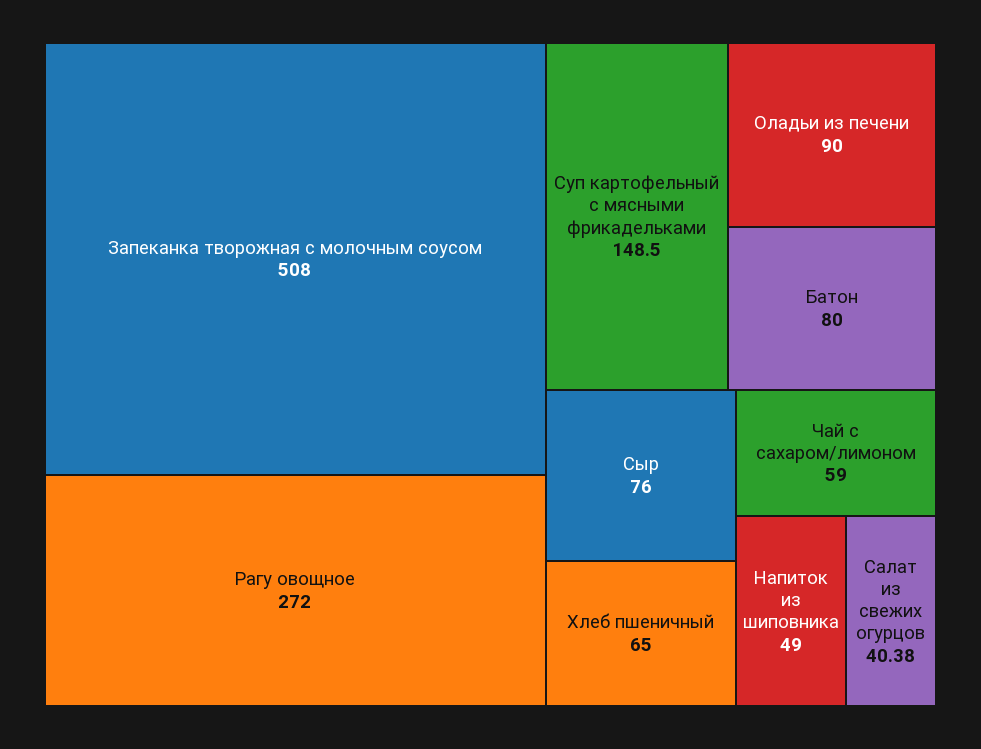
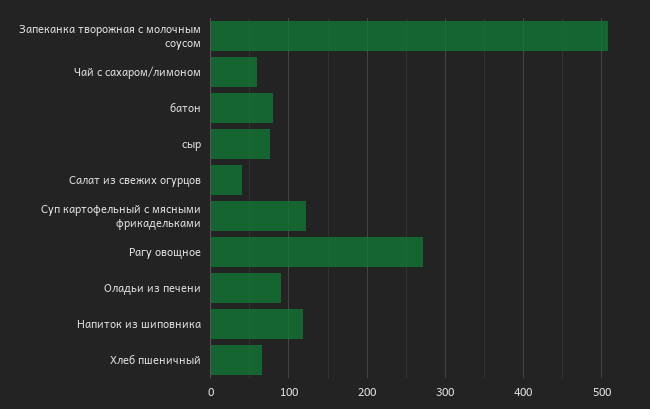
Суп картофельный с мясными фрикадельками: 148.5 -> 120
Напиток из шиповника: 49 -> 120

